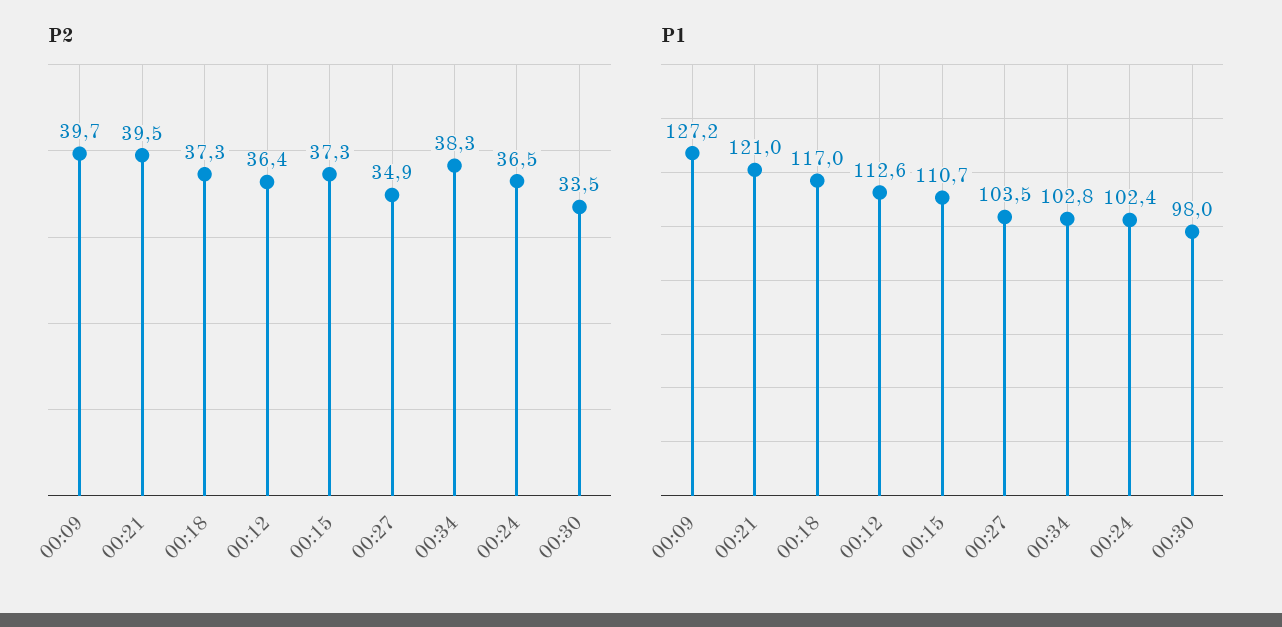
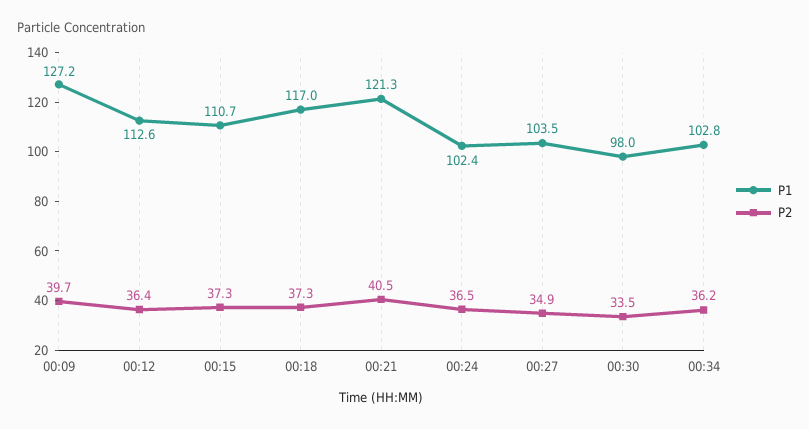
P2, 00:21: 39.5 -> 40.5
P2, 00:34: 38.3 -> 36.2
P1, 00:21: 121 -> 121.3

